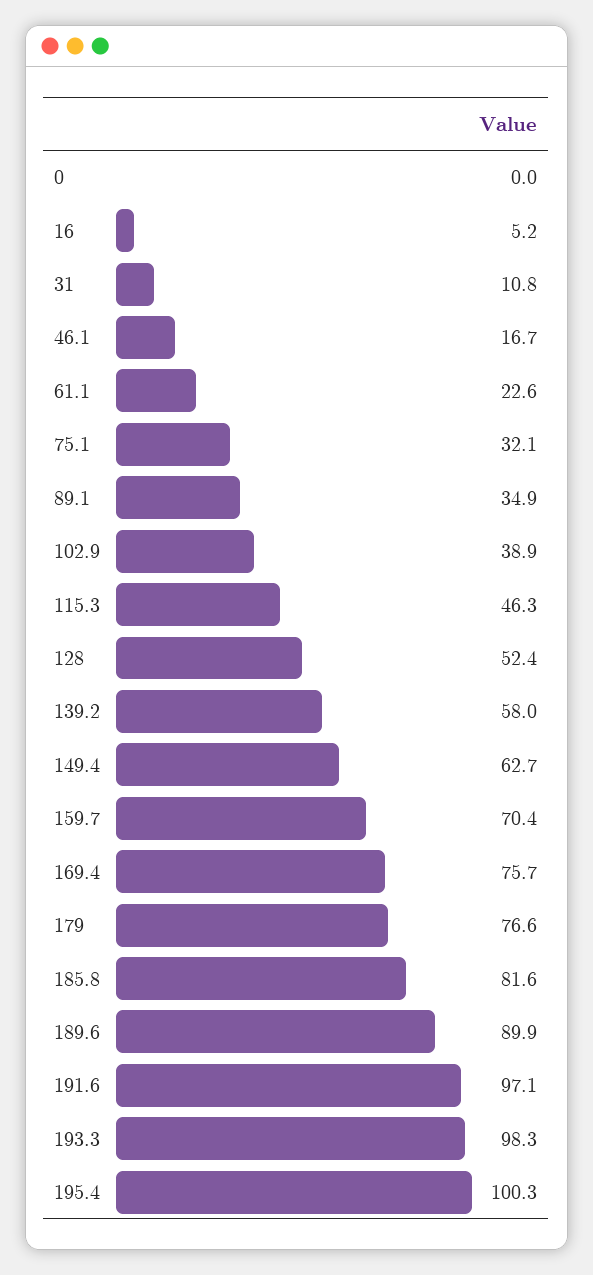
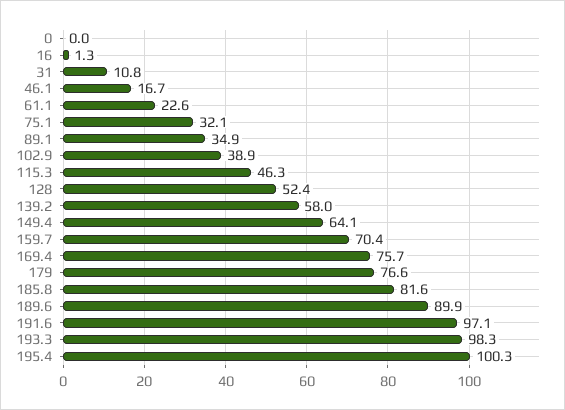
16: 5.2 -> 1.3
149.4: 62.7 -> 64.1

